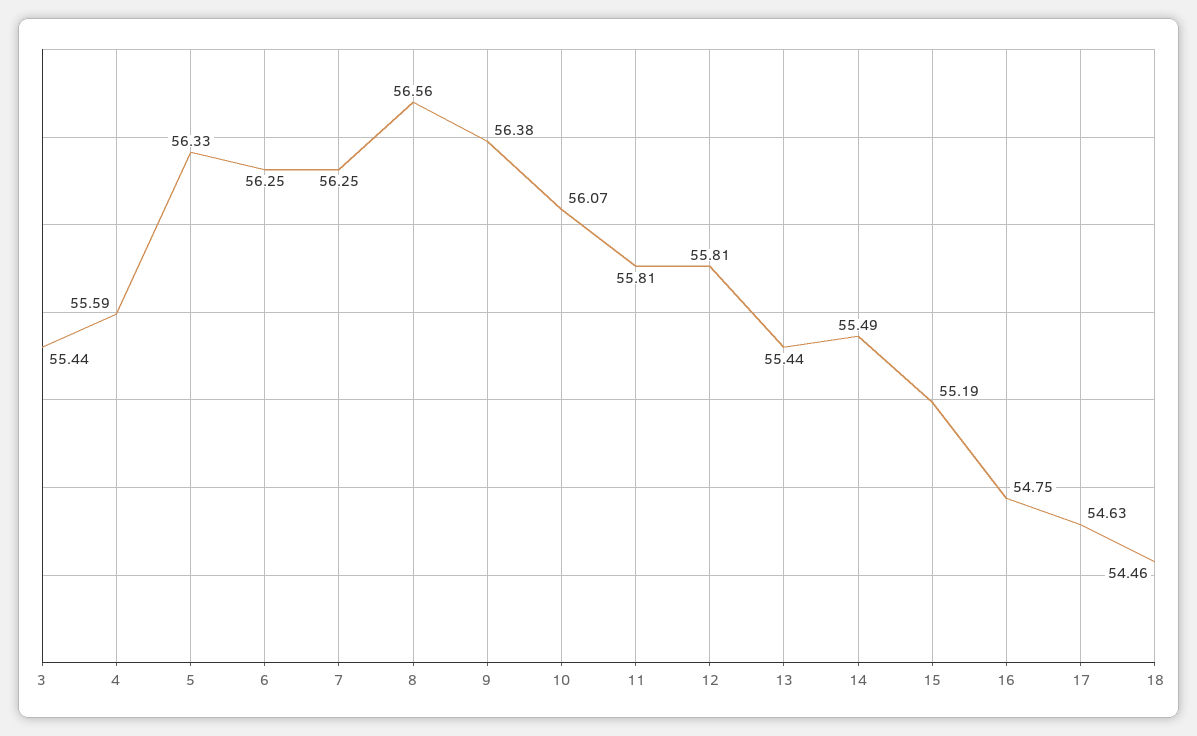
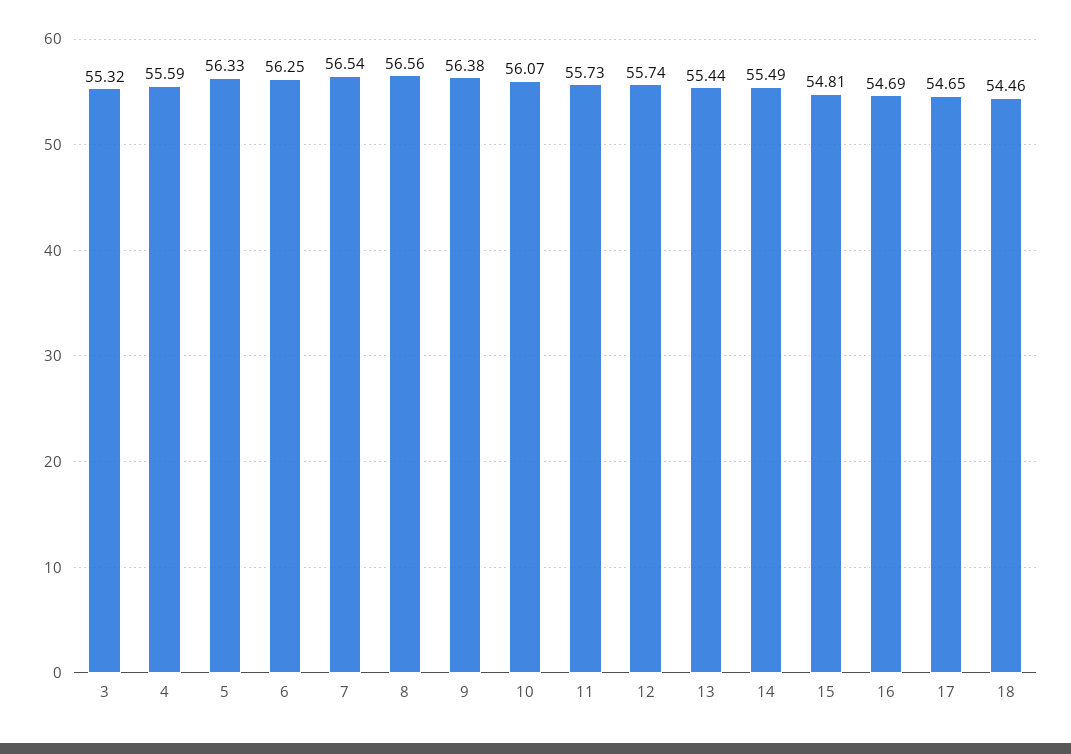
3: 55.44 -> 55.32
7: 56.25 -> 56.54
11: 55.81 -> 55.73
12: 55.81 -> 55.74
15: 55.19 -> 54.81
16: 54.75 -> 54.69
17: 54.63 -> 54.65

